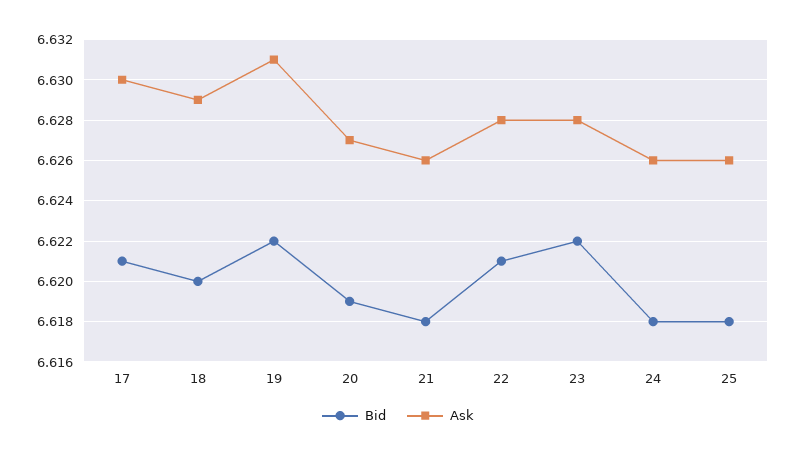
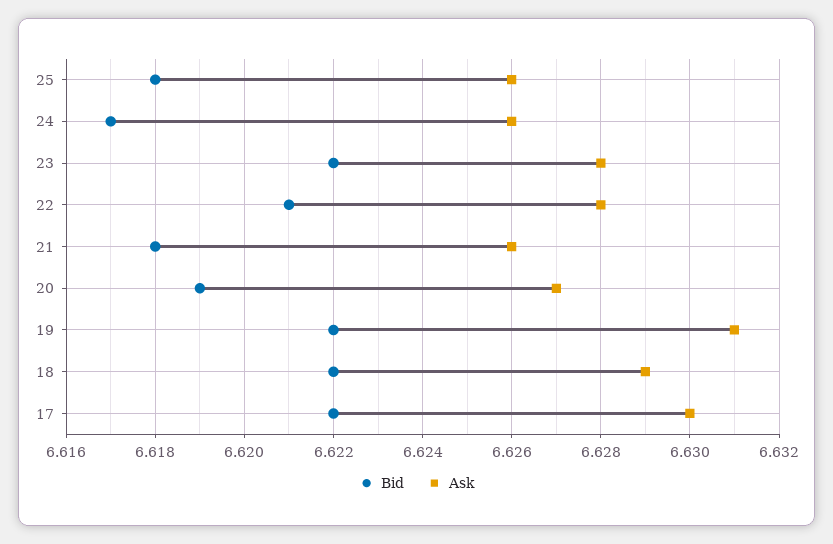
Bid, 17: 6.621 -> 6.622
Bid, 18: 6.62 -> 6.622
Bid, 24: 6.618 -> 6.617

